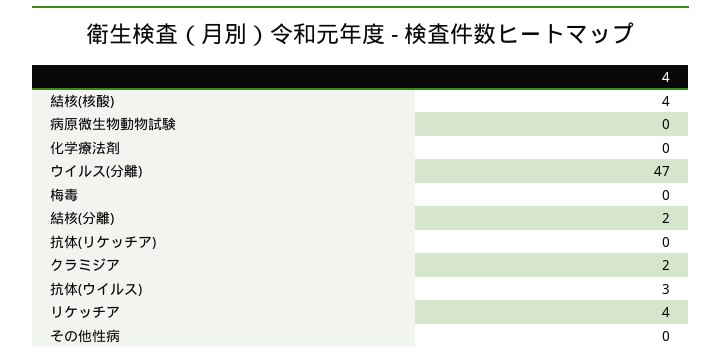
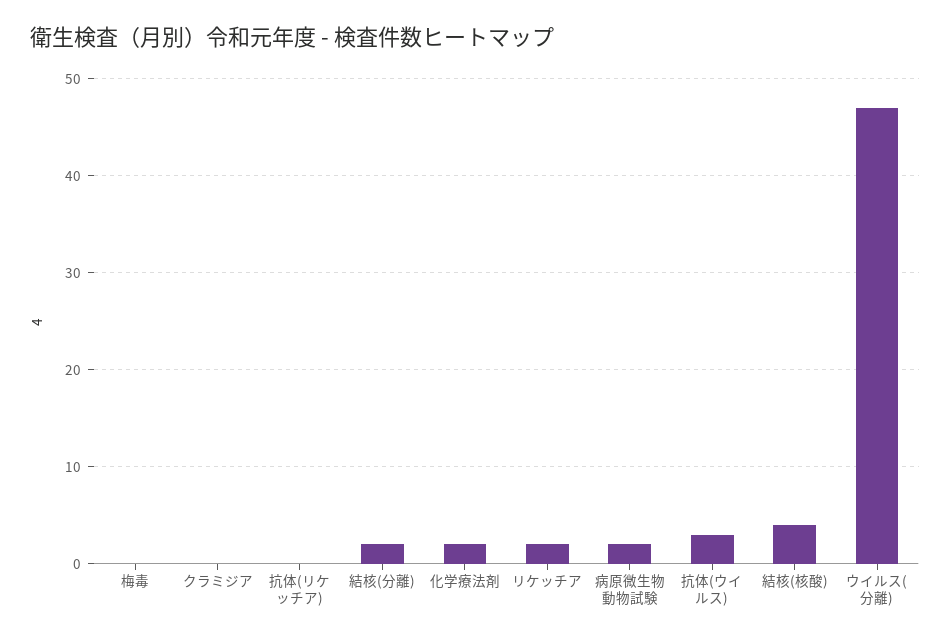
病原微生物動物試験: 0 -> 2
化学療法剤: 0 -> 2
クラミジア: 2 -> 0
リケッチア: 4 -> 2
その他性病: 0 -> none

